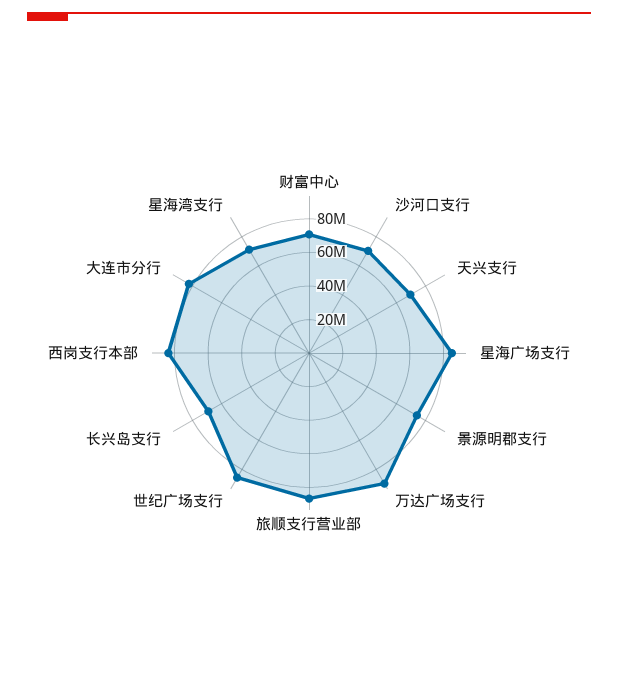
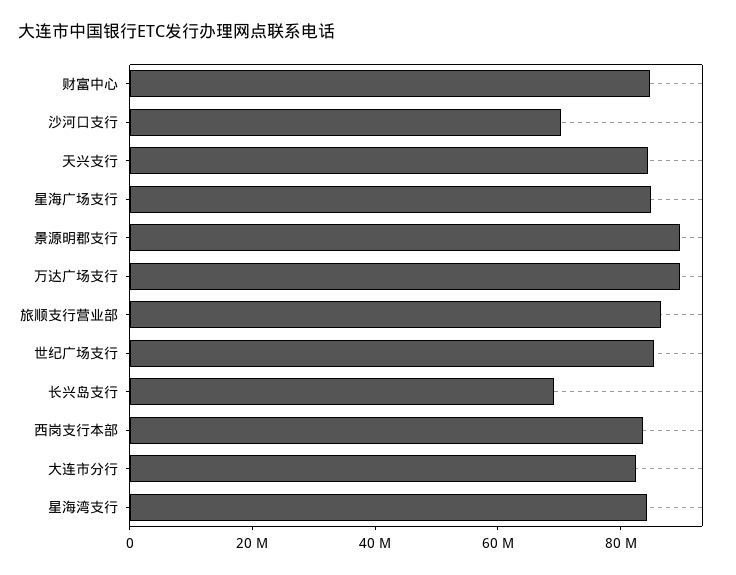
财富中心: 70000000 -> 85000000
天兴支行: 70000000 -> 85000000
景源明郡支行: 75000000 -> 90000000
星海湾支行: 70000000 -> 85000000

